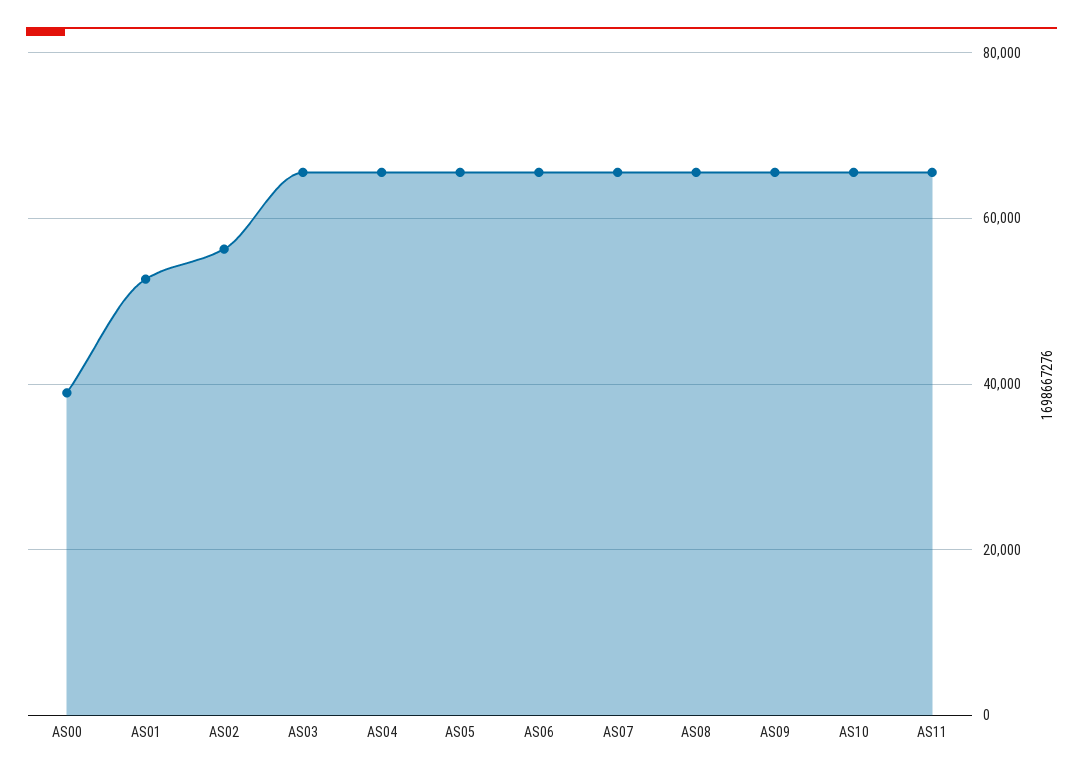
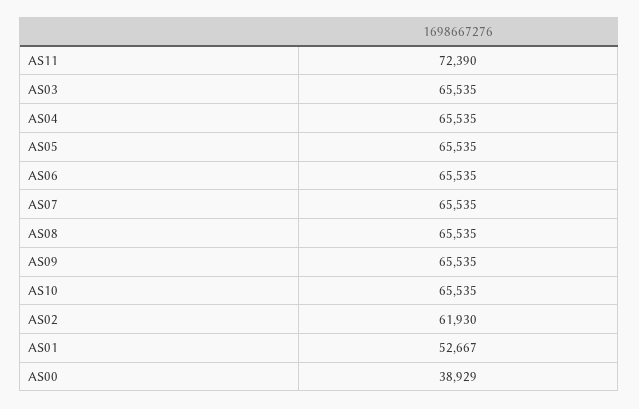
AS02: 56000 -> 61930
AS11: 66000 -> 72390

